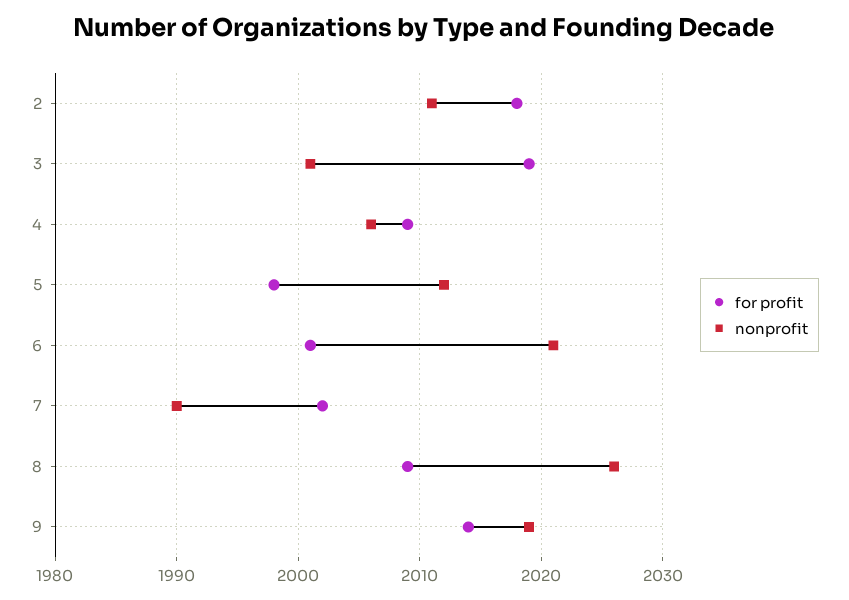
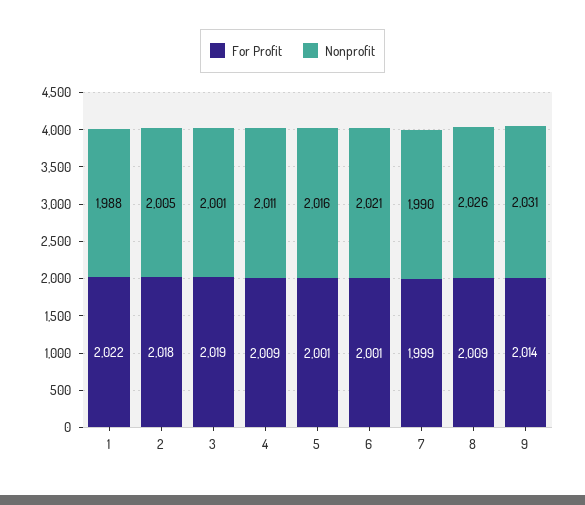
nonprofit, 2: 2011 -> 2005
nonprofit, 4: 2006 -> 2011
for profit, 5: 1998 -> 2001
nonprofit, 5: 2012 -> 2016
for profit, 7: 2002 -> 1999
nonprofit, 9: 2019 -> 2031
for profit, 1: none -> 2022
nonprofit, 1: none -> 1988

